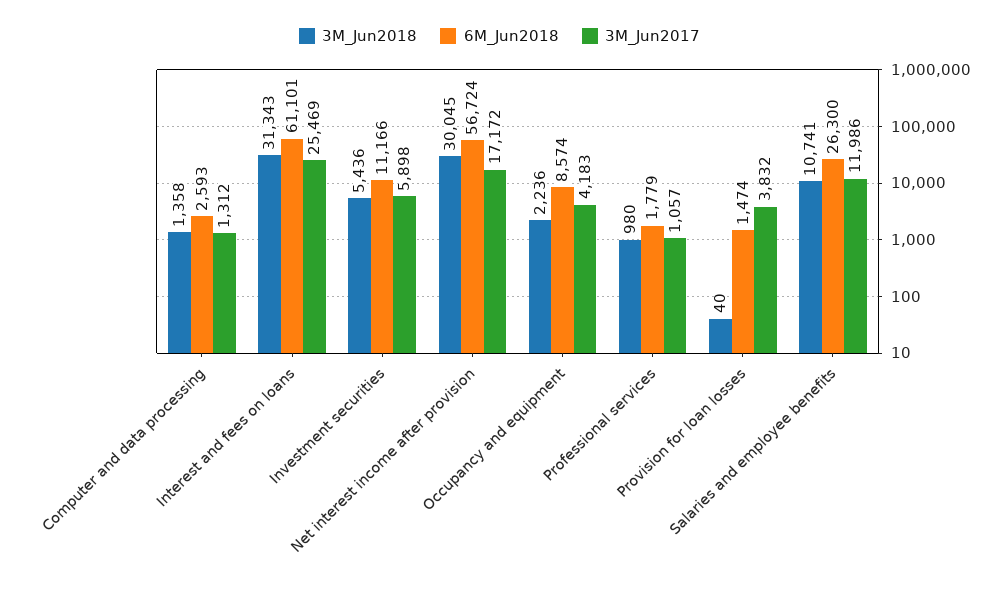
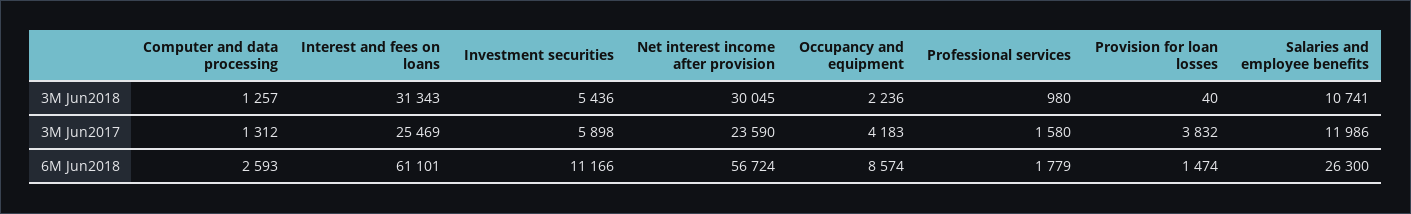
3M_Jun2018, Computer and data processing: 1358 -> 1257
3M_Jun2017, Net interest income after provision: 17172 -> 23590
3M_Jun2017, Professional services: 1057 -> 1580

